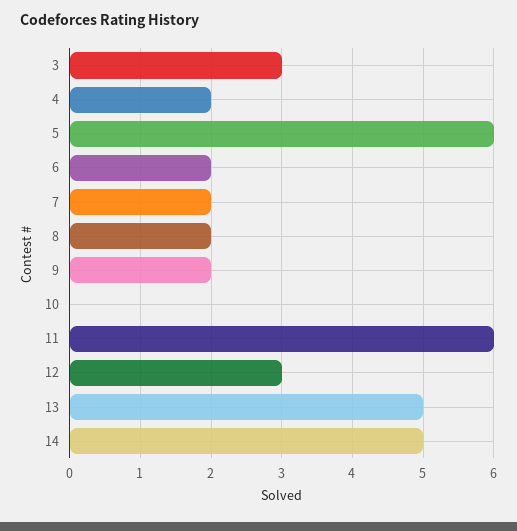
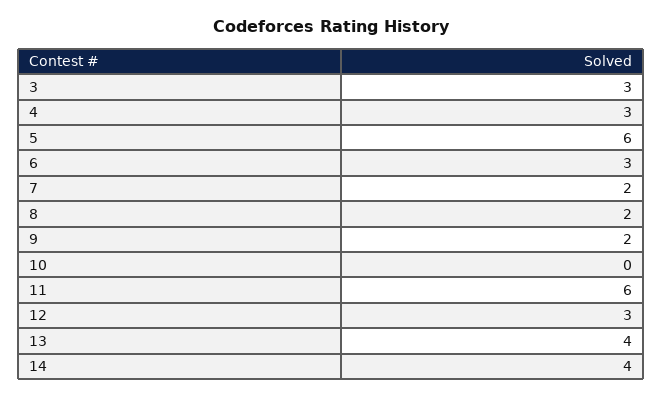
4: 2 -> 3
6: 2 -> 3
13: 5 -> 4
14: 5 -> 4

